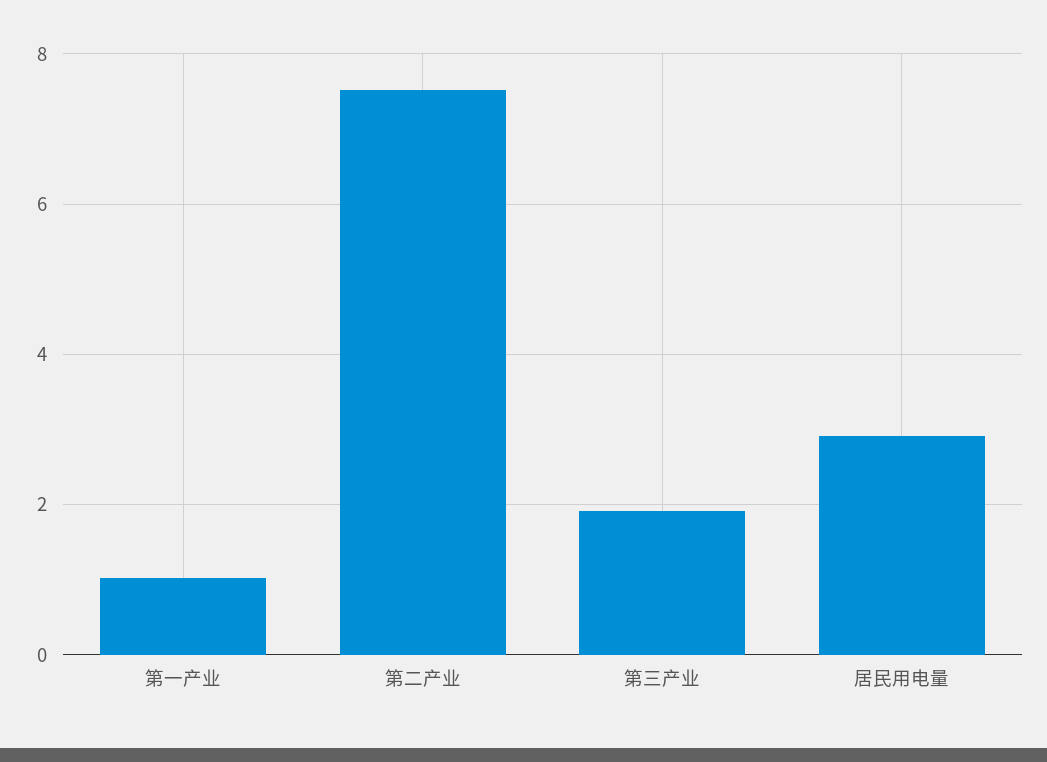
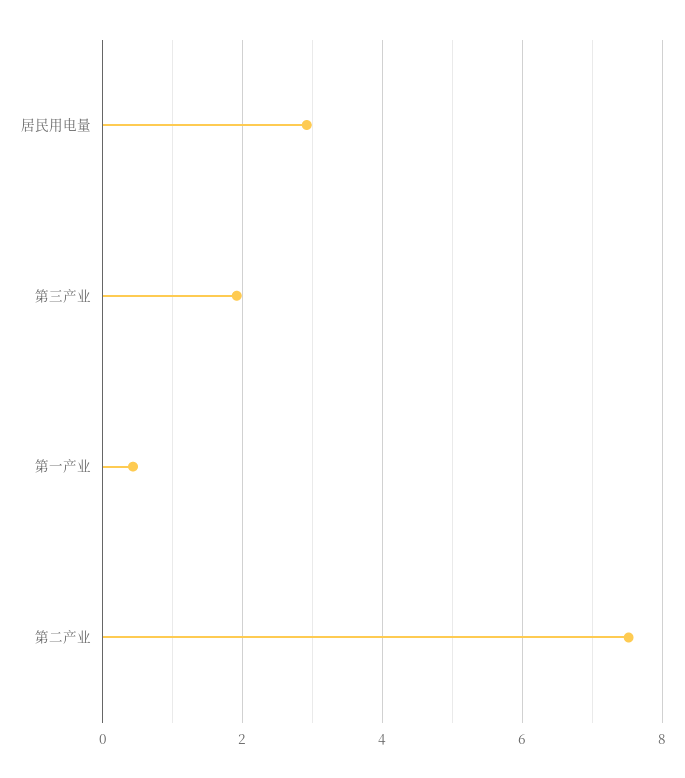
第一产业: 1 -> 0.4

